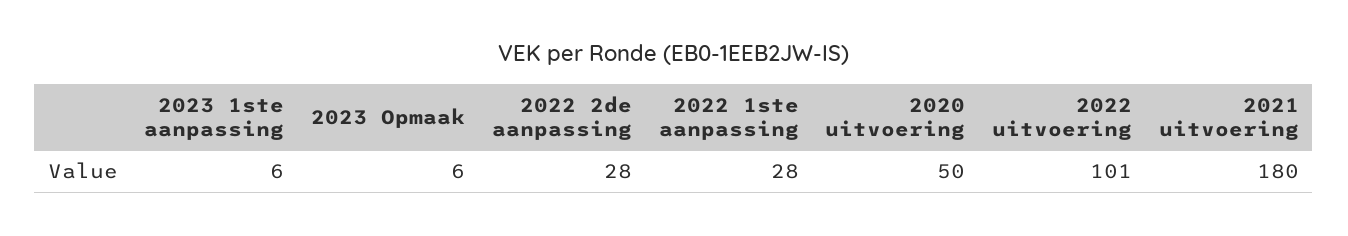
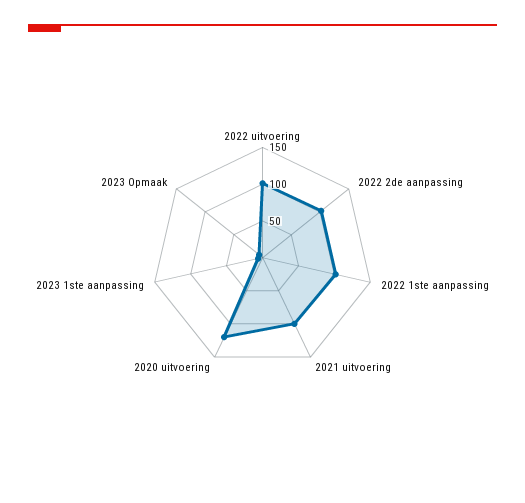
2022 2de aanpassing: 28 -> 100
2022 1ste aanpassing: 28 -> 100
2020 uitvoering: 50 -> 125
2021 uitvoering: 180 -> 100

